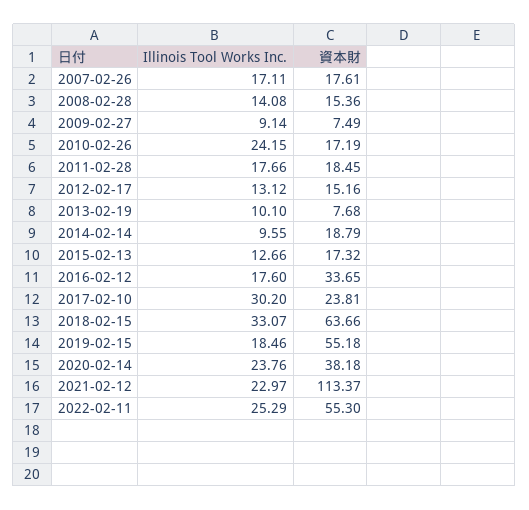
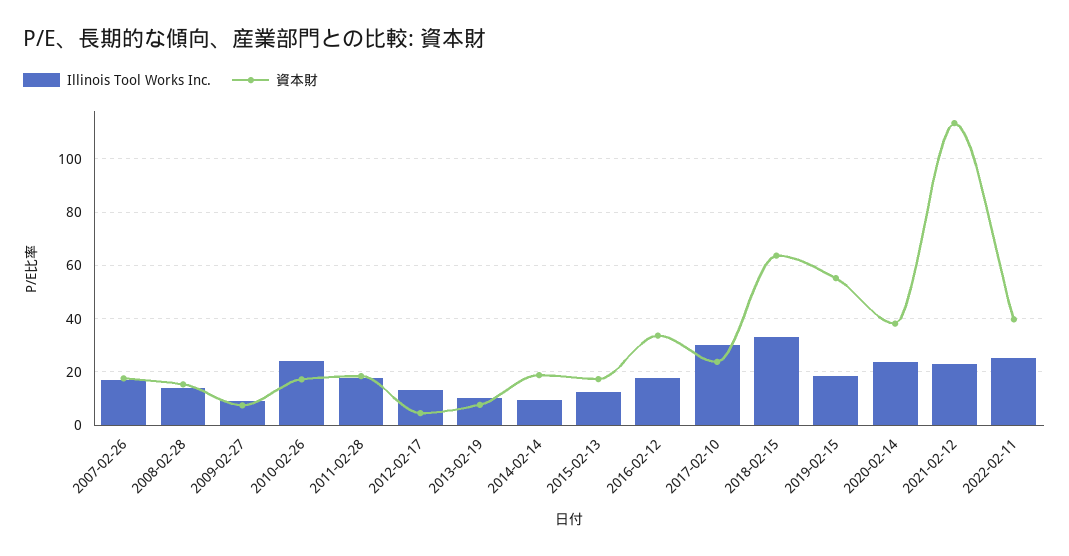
資本財, 2012-02-17: 15.16 -> 5
資本財, 2022-02-11: 55.3 -> 40

